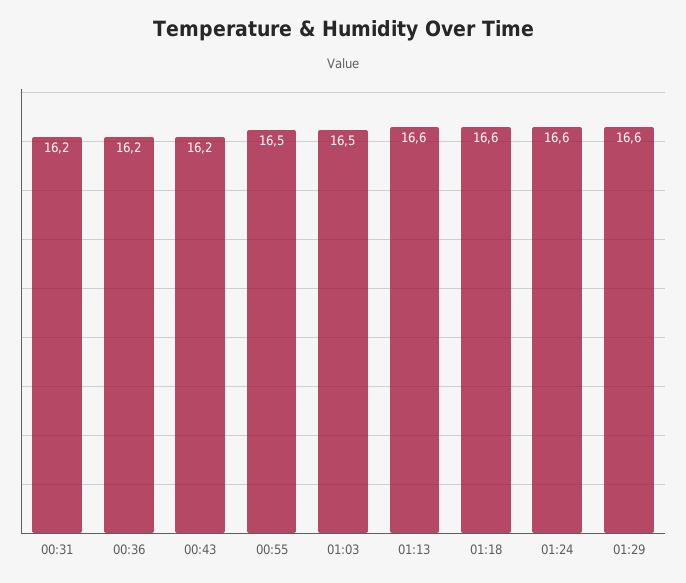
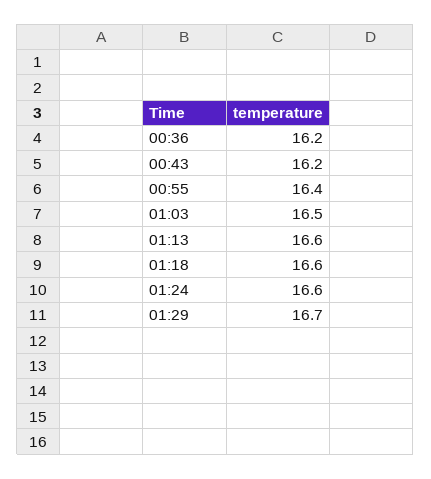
00:31: 16.2 -> none
00:55: 16.5 -> 16.4
01:29: 16.6 -> 16.7

